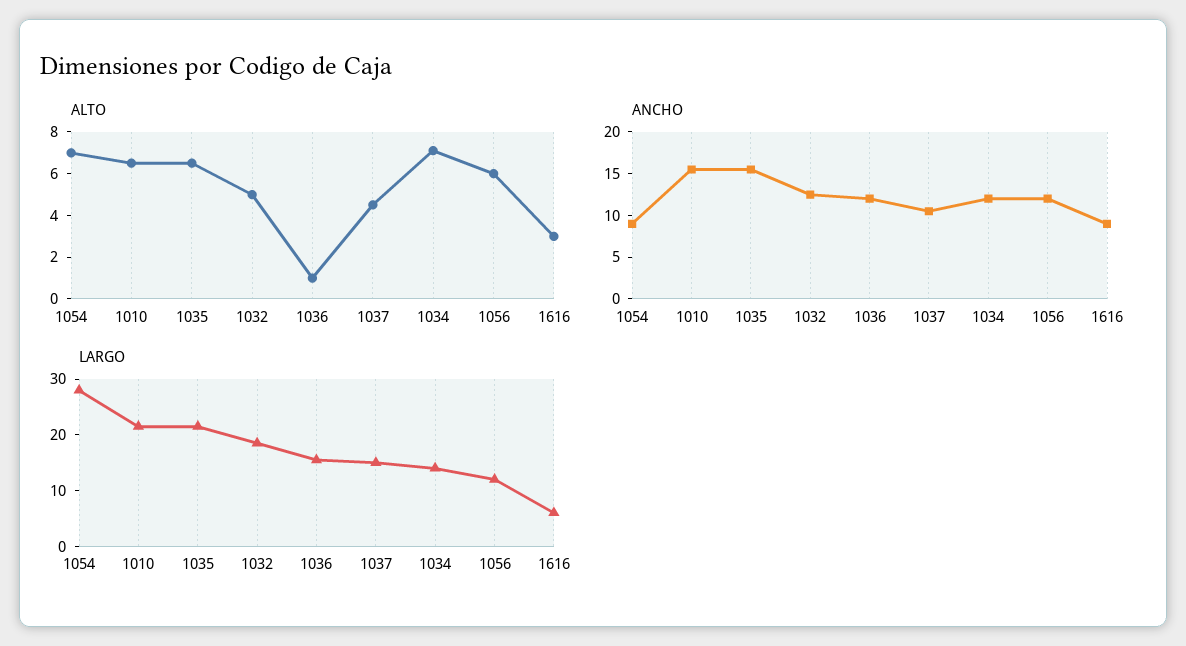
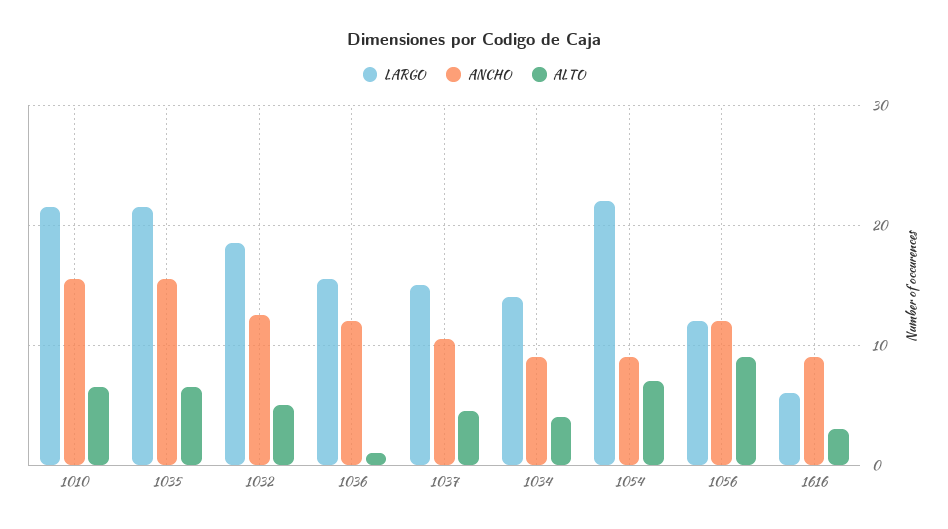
ALTO, 1034: 7 -> 4
ALTO, 1056: 6 -> 9
ANCHO, 1034: 12 -> 9
LARGO, 1054: 28 -> 22

